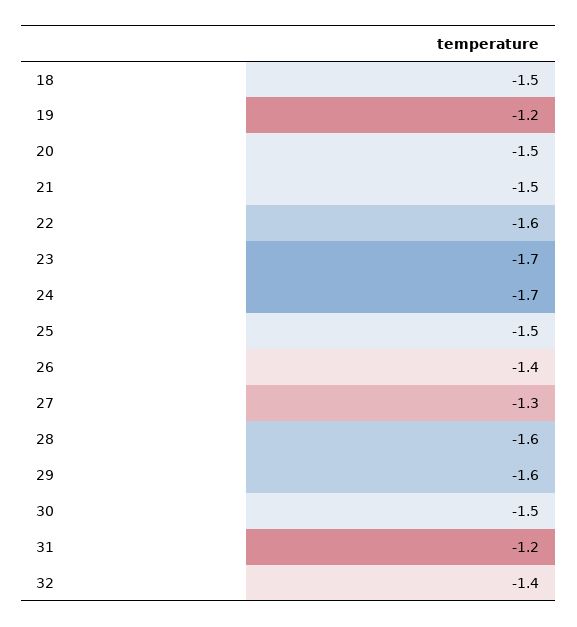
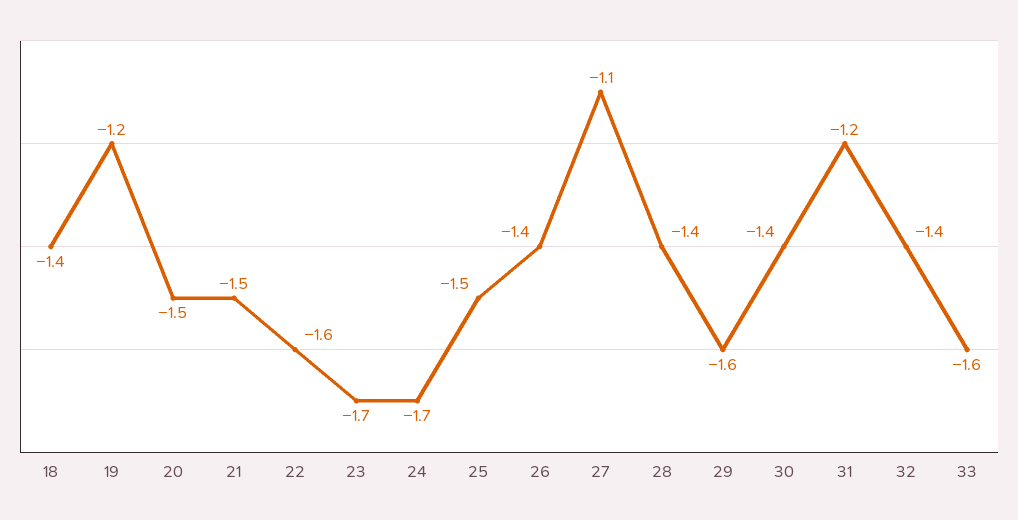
18: -1.5 -> -1.4
27: -1.3 -> -1.1
28: -1.6 -> -1.4
30: -1.5 -> -1.4
33: none -> -1.6

